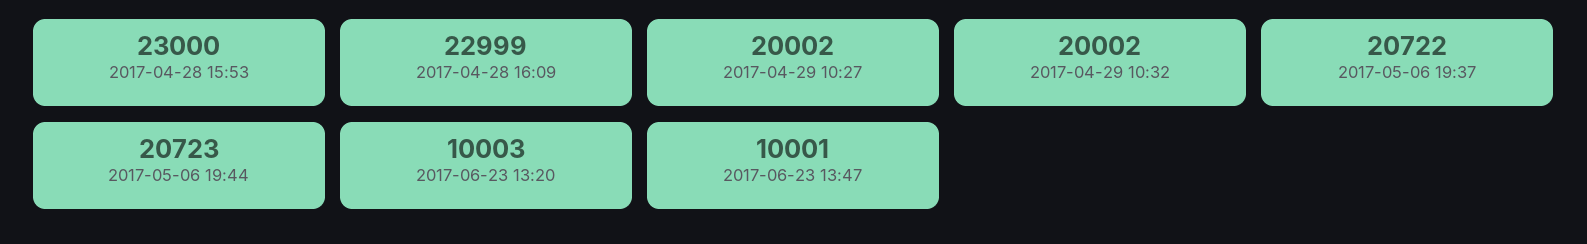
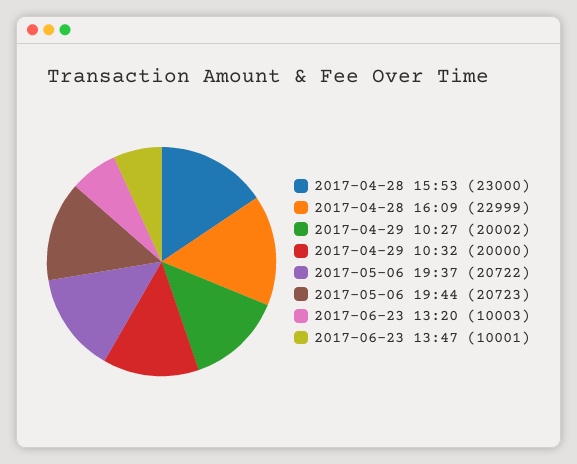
2017-04-29 10:32: 20002 -> 20000

